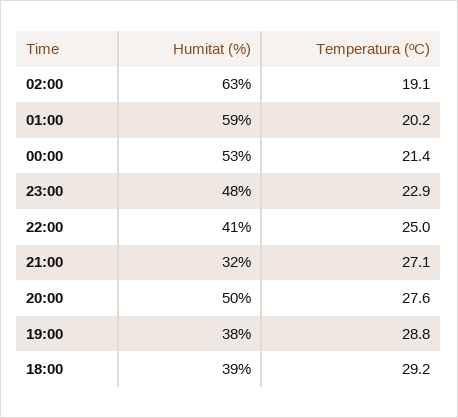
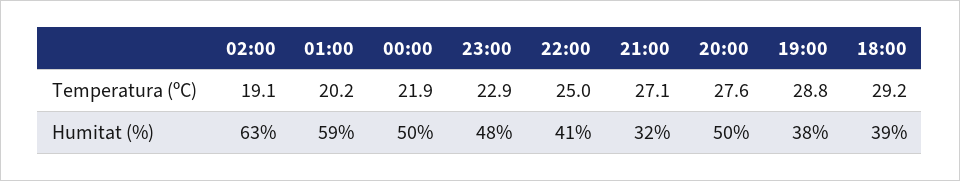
Humitat (%), 00:00: 53 -> 50
Temperatura (ºC), 00:00: 21.4 -> 21.9

